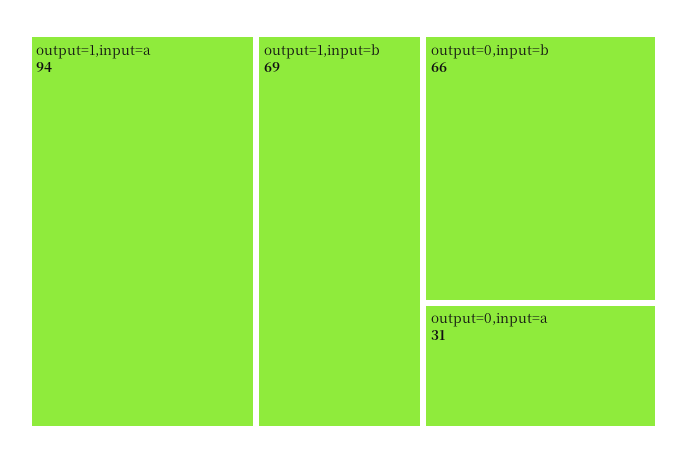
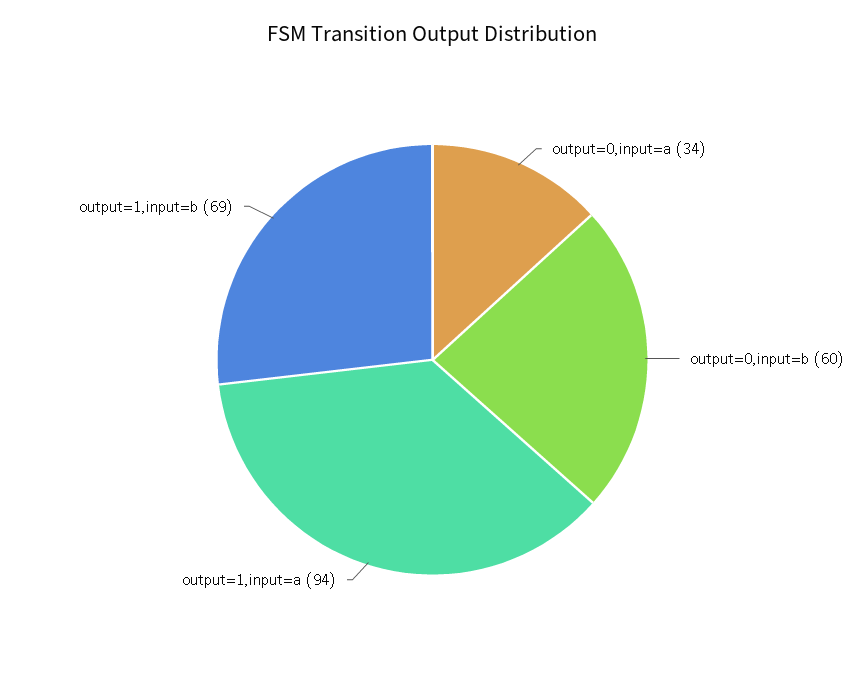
output=0,input=b: 66 -> 60
output=0,input=a: 31 -> 34

